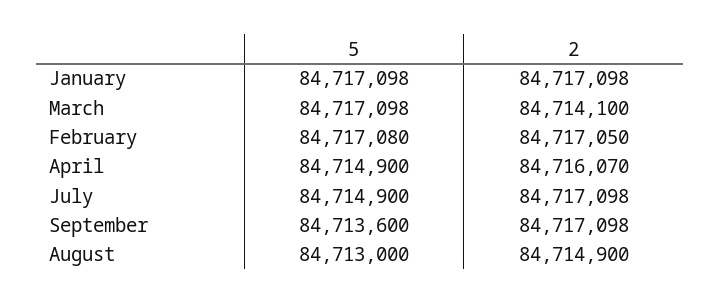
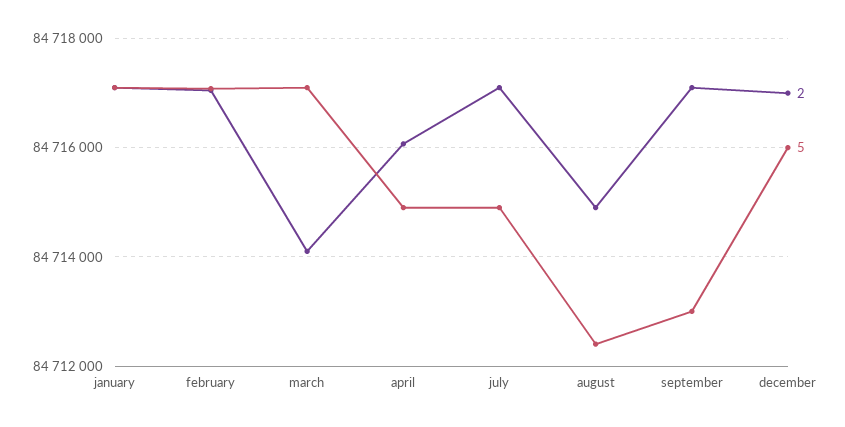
5, September: 84713600 -> 84713000
5, August: 84713000 -> 84712400
2, december: none -> 84717000
5, december: none -> 84716000

